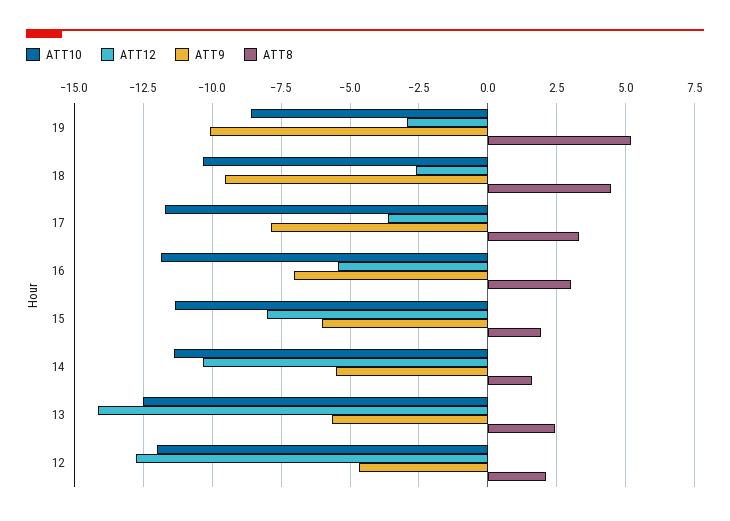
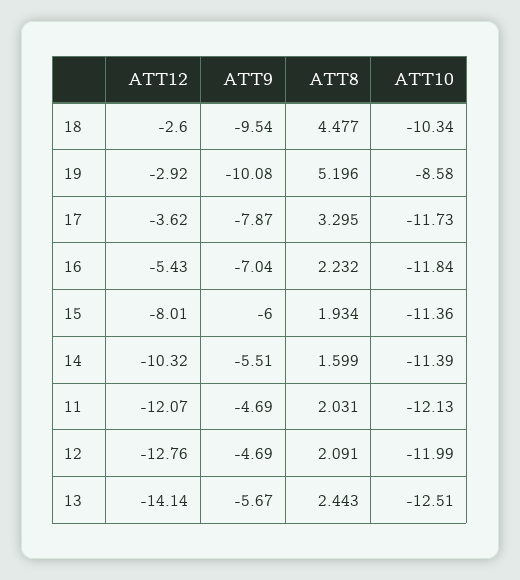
ATT8, 16: 3 -> 2.232
ATT12, 11: none -> -12.07
ATT9, 11: none -> -4.69
ATT8, 11: none -> 2.031
ATT10, 11: none -> -12.13

